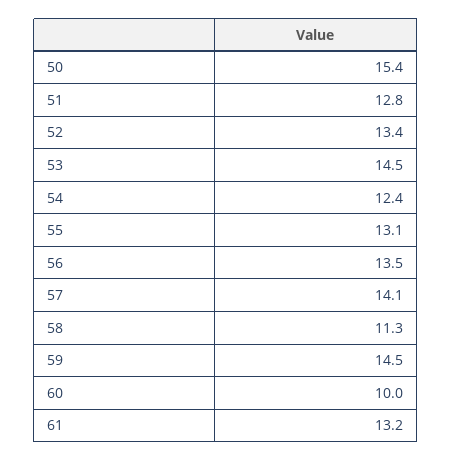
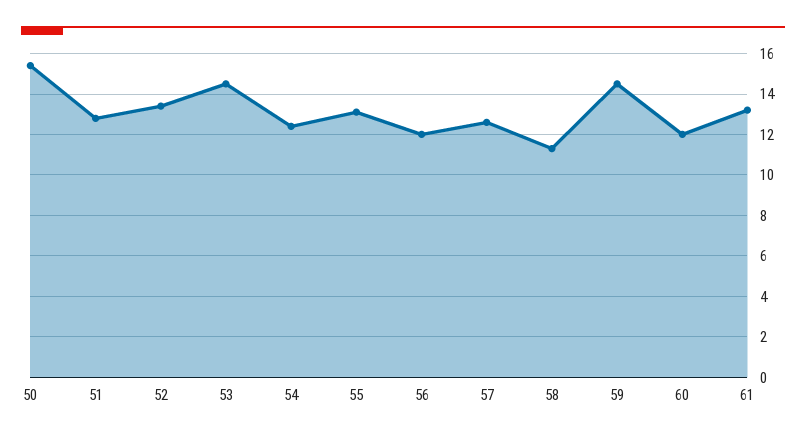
56: 13.5 -> 12
57: 14.1 -> 12.5
60: 10 -> 12

